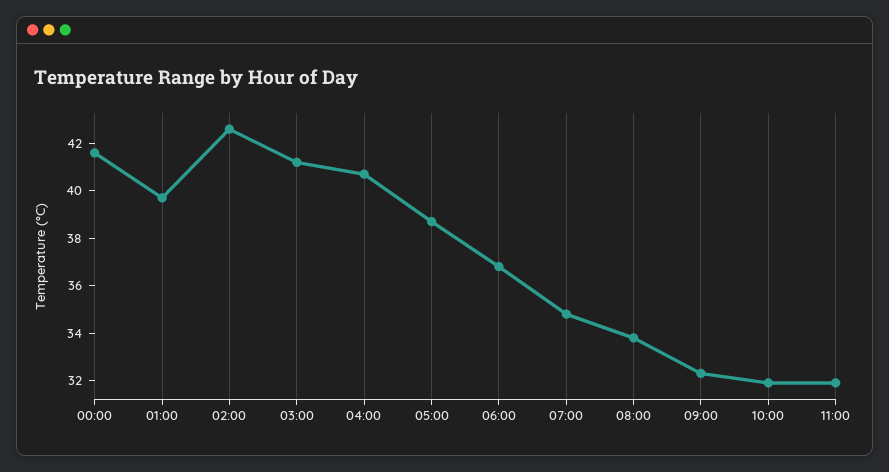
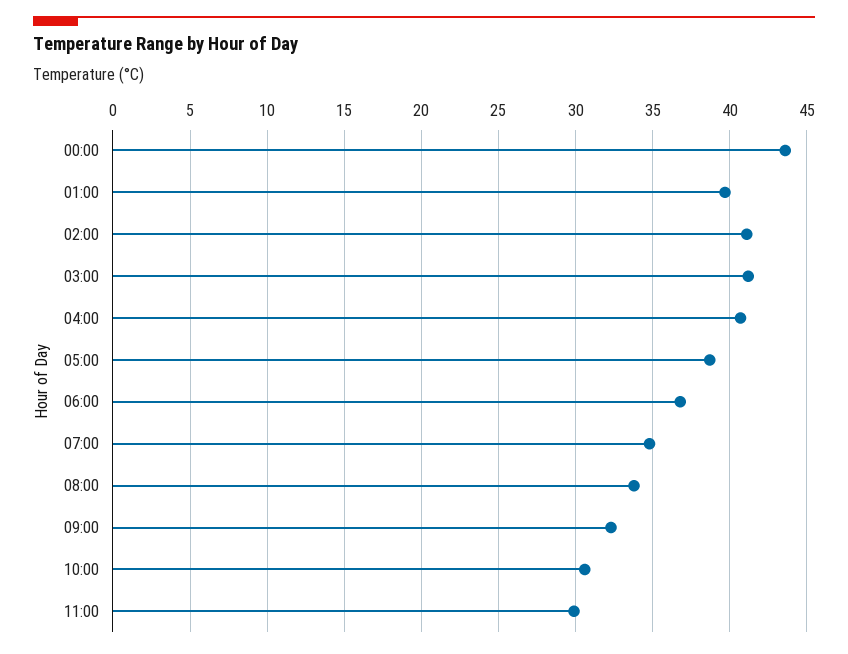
00:00: 41.5 -> 43.5
02:00: 42.5 -> 41
10:00: 32 -> 30.5
11:00: 32 -> 30

